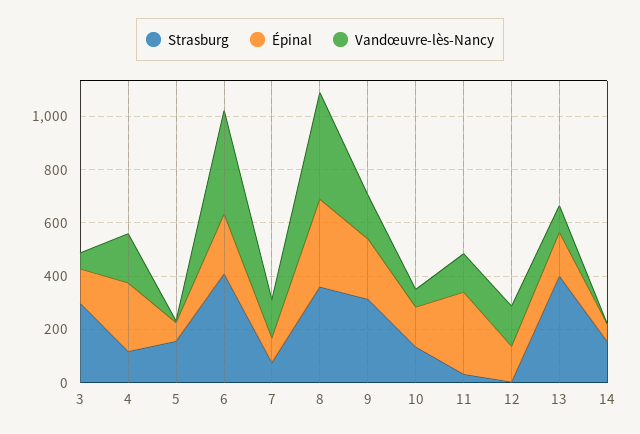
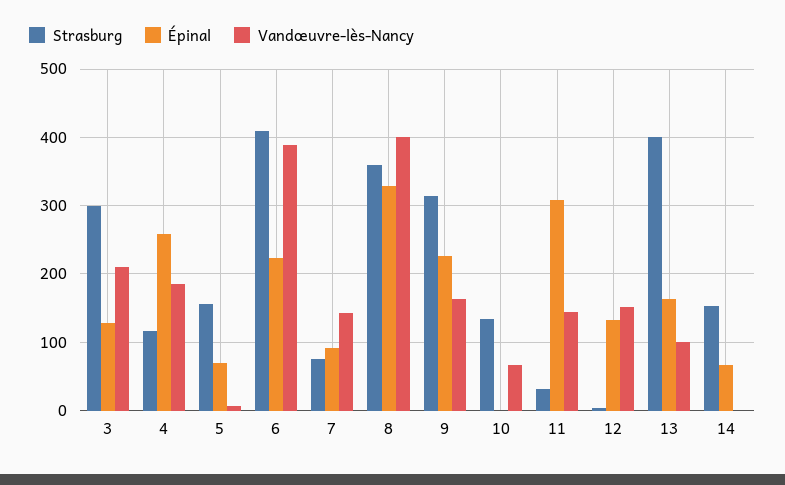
Vandœuvre-lès-Nancy, 3: 50 -> 210
Épinal, 10: 150 -> 0

